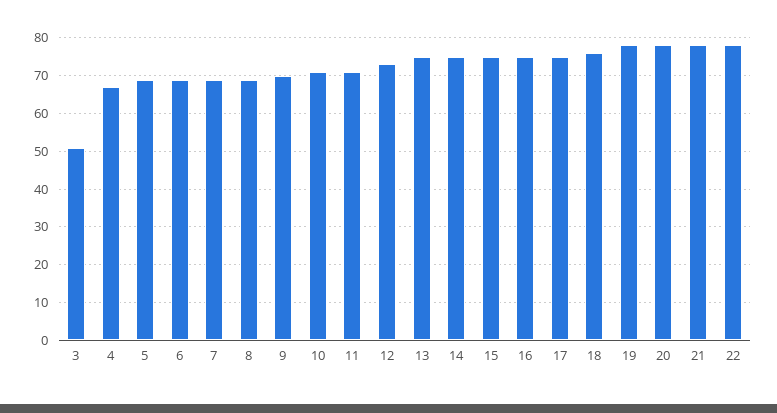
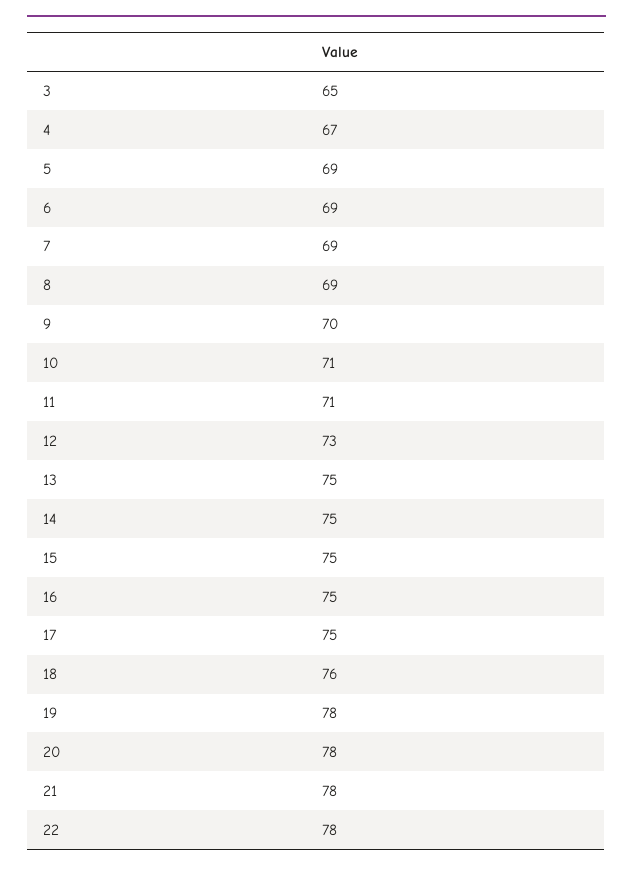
3: 50 -> 65

